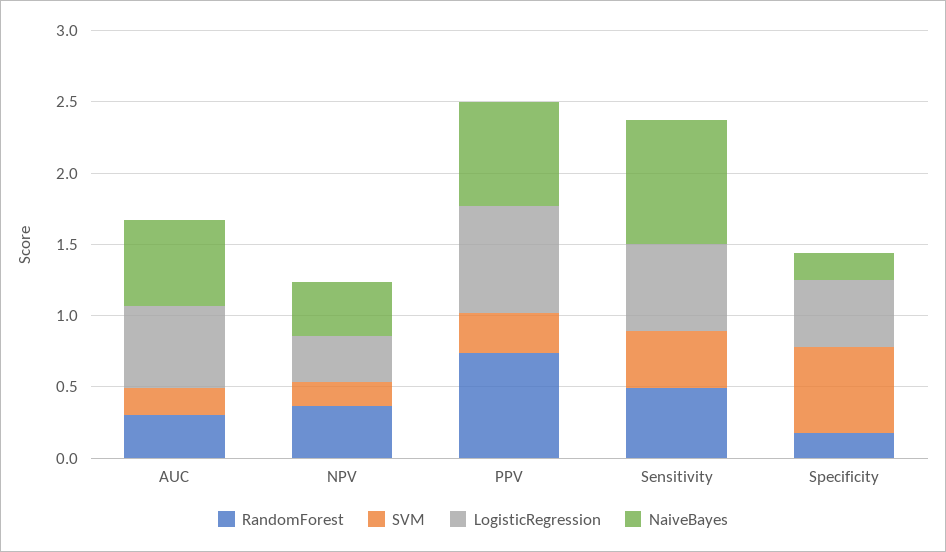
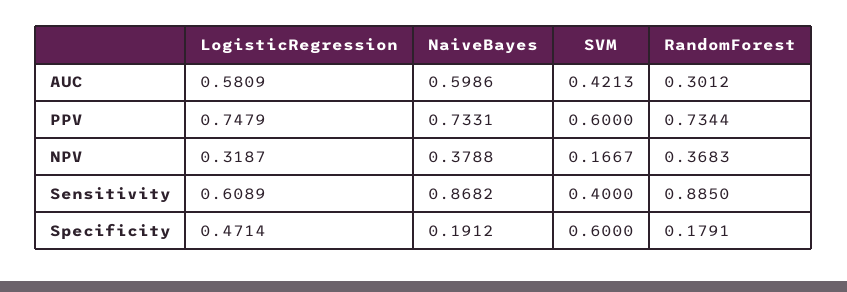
SVM, AUC: 0.2 -> 0.4213
SVM, PPV: 0.3 -> 0.6
RandomForest, Sensitivity: 0.5 -> 0.885

